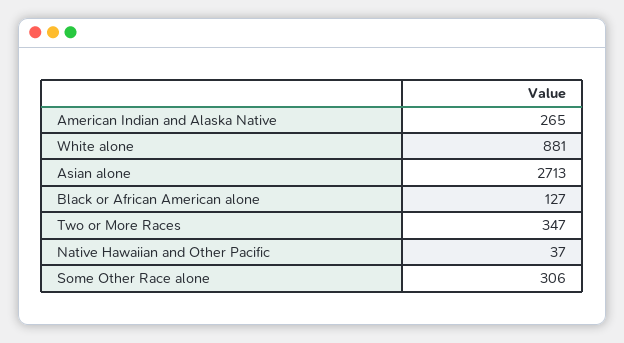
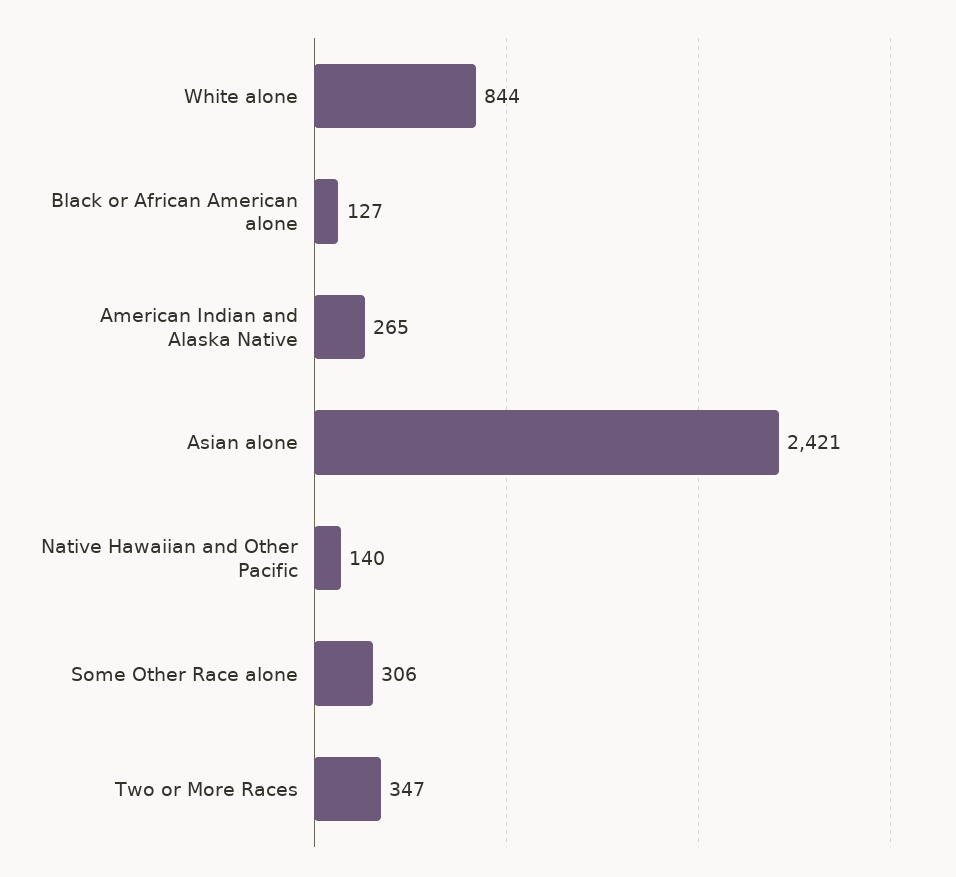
White alone: 881 -> 844
Asian alone: 2713 -> 2421
Native Hawaiian and Other Pacific: 37 -> 140

